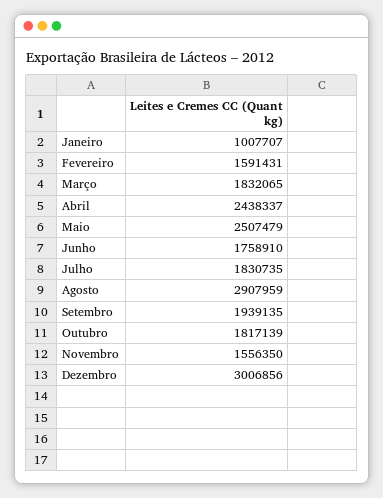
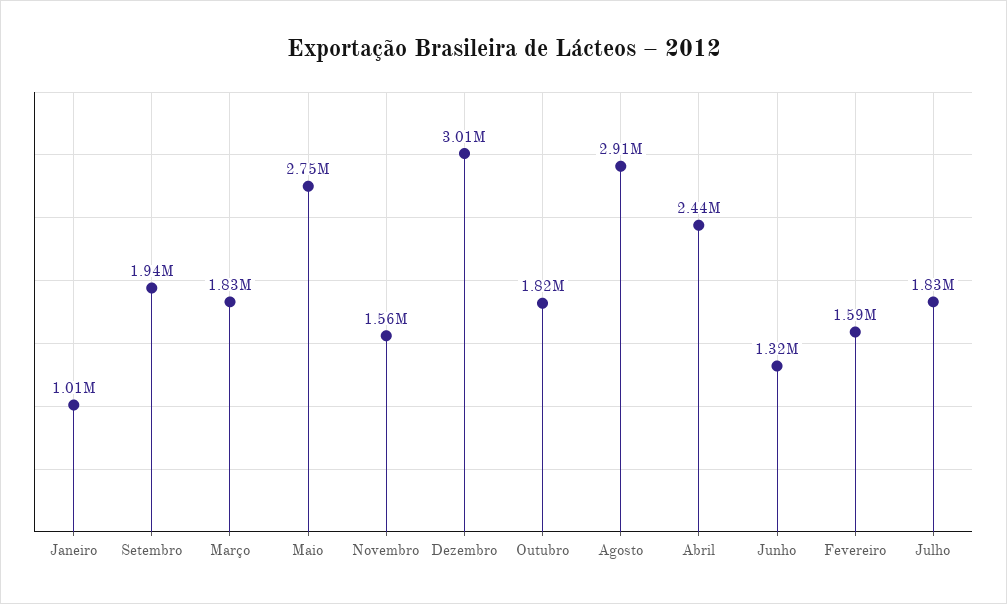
Maio: 2507479 -> 2750000
Junho: 1758910 -> 1320000

